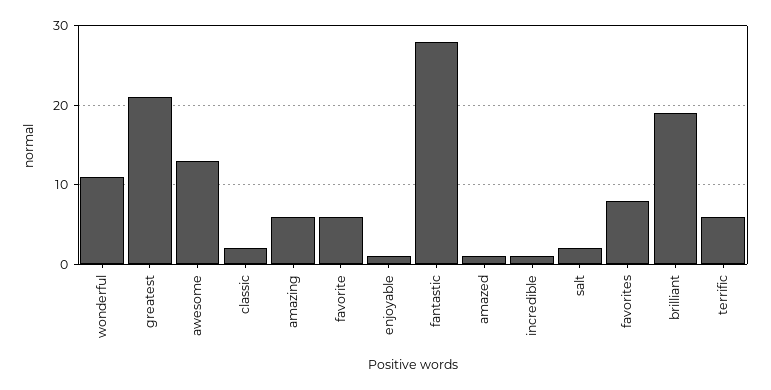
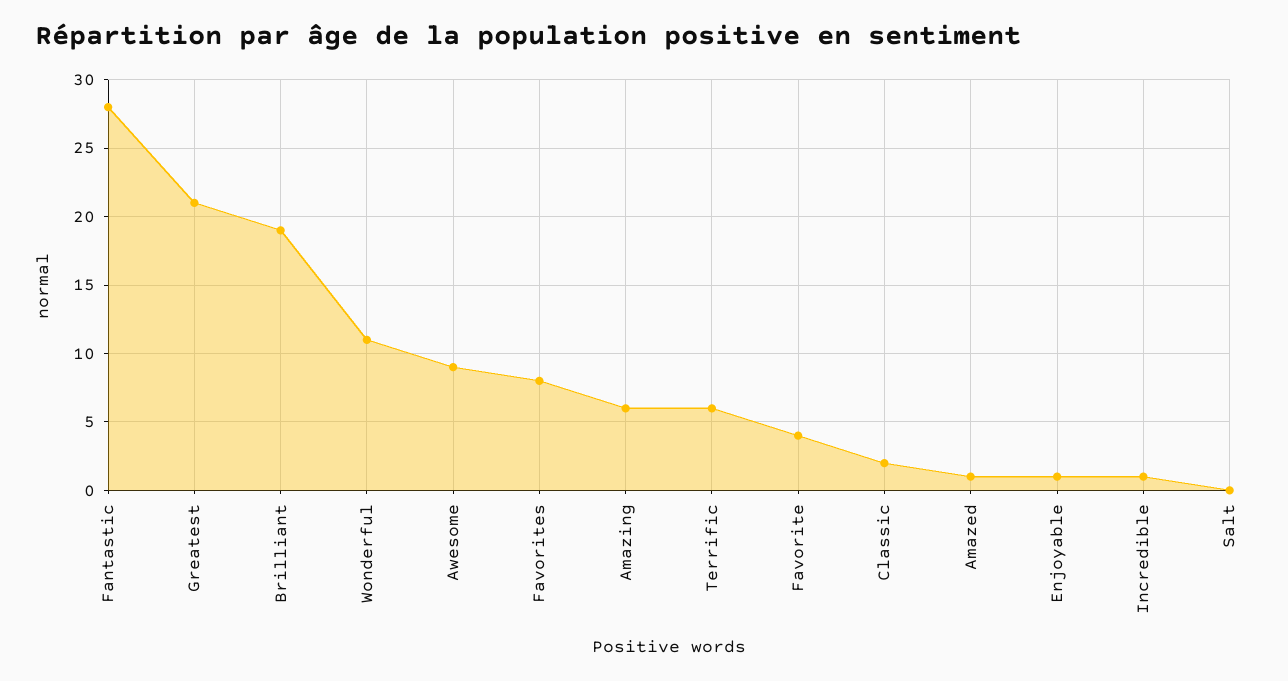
awesome: 13 -> 9
favorite: 6 -> 4
salt: 2 -> 0

